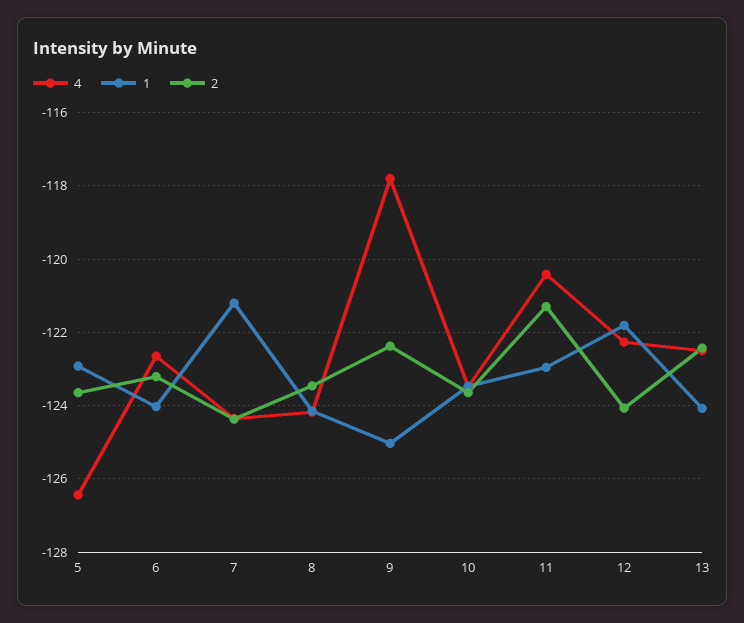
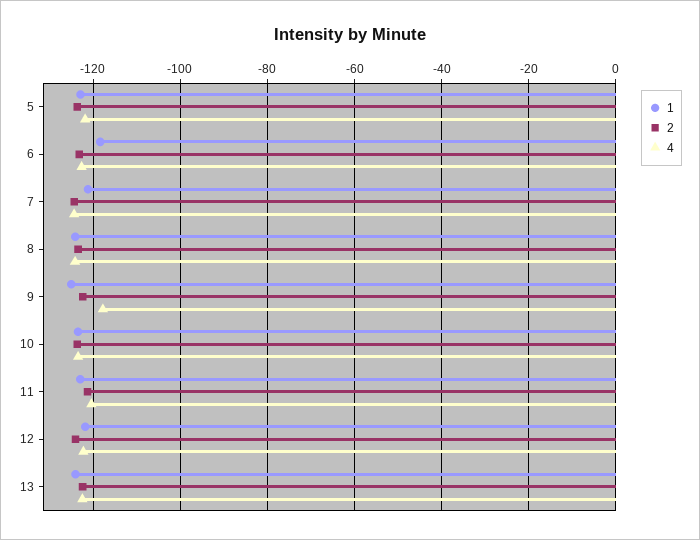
4, 5: -126.4 -> -122
1, 6: -124 -> -118

